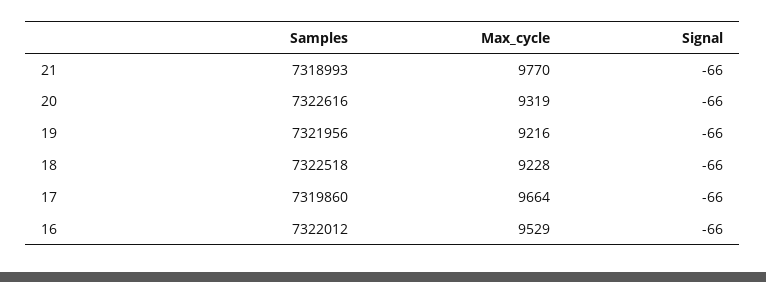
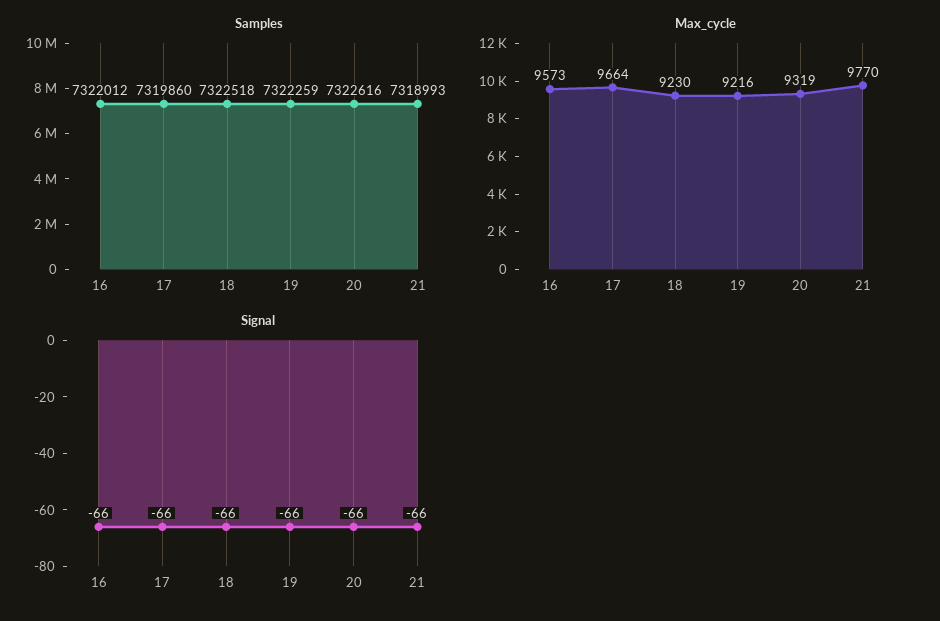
Samples, 19: 7321956 -> 7322259
Max_cycle, 18: 9228 -> 9230
Max_cycle, 16: 9529 -> 9573

